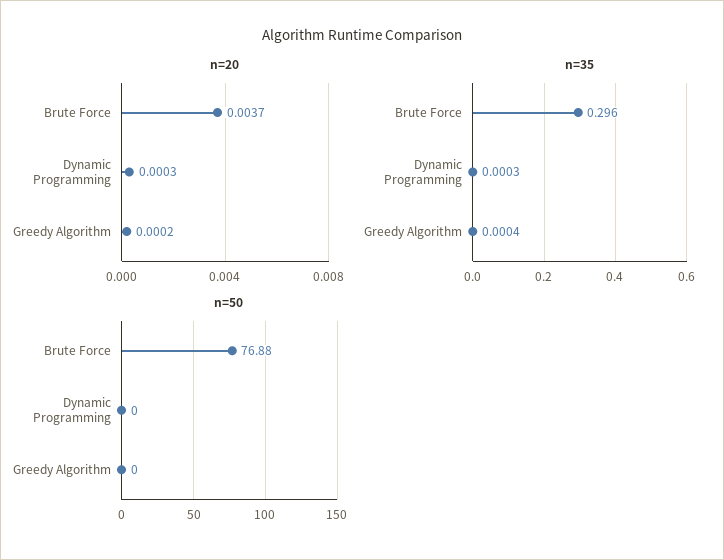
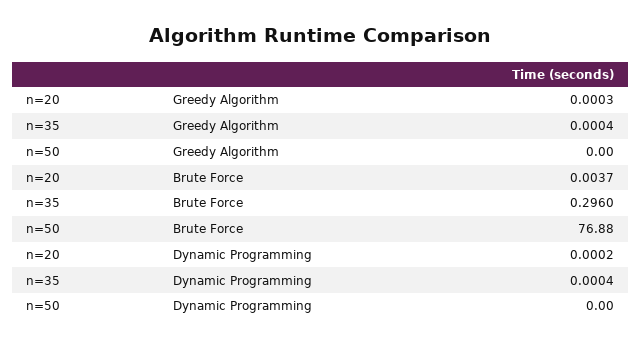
n=20, Dynamic Programming: 0.0003 -> 0.0002
n=20, Greedy Algorithm: 0.0002 -> 0.0003
n=35, Dynamic Programming: 0.0003 -> 0.0004

